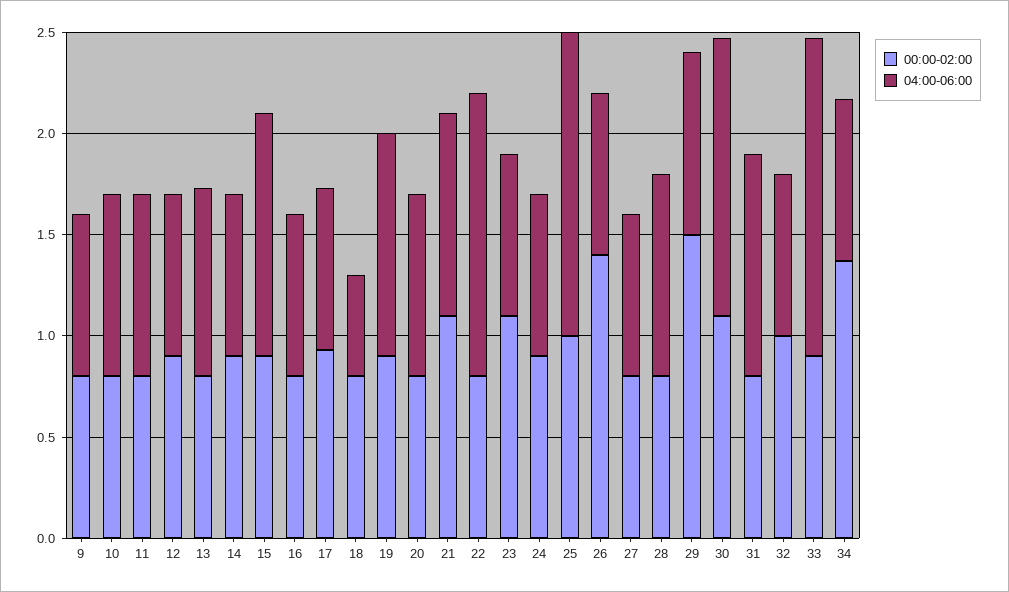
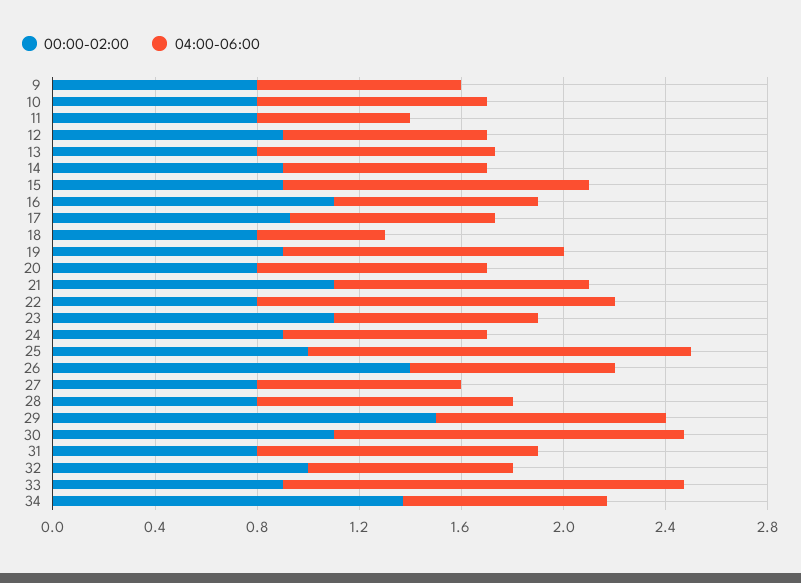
04:00-06:00, 11: 0.9 -> 0.6
00:00-02:00, 16: 0.8 -> 1.1

